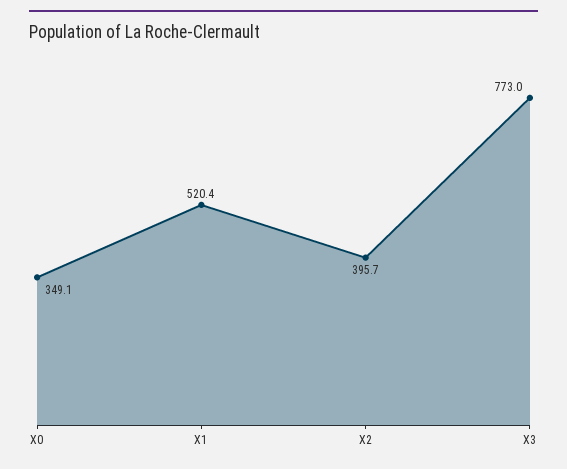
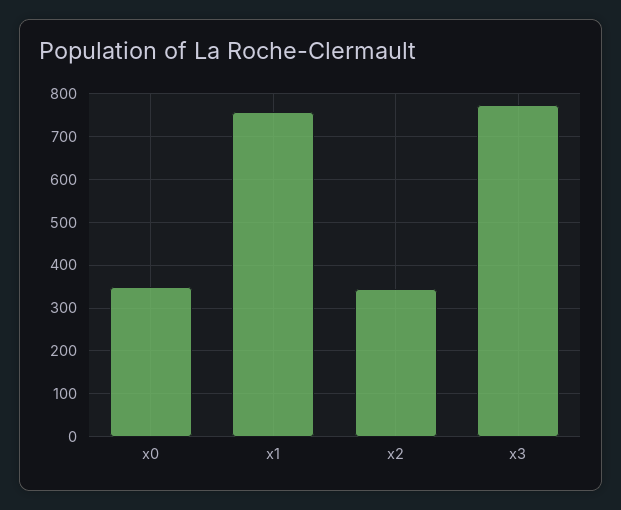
X1: 520.4 -> 760
X2: 395.7 -> 340

